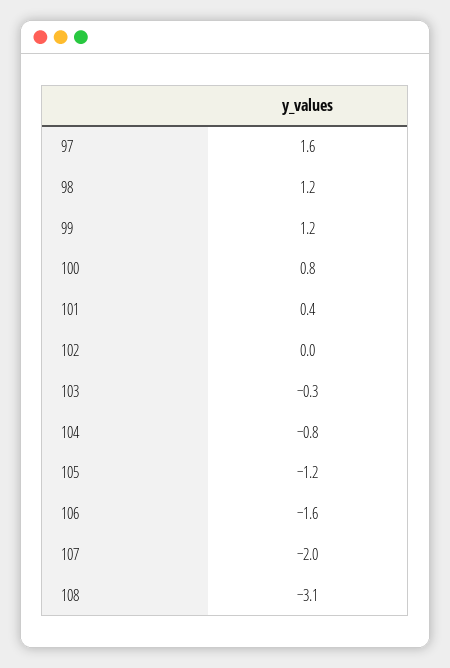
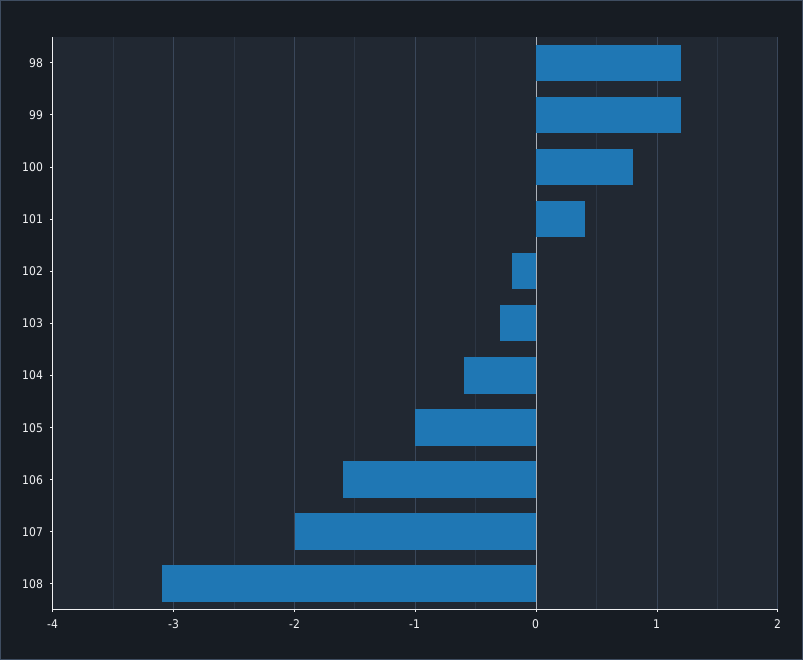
97: 1.6 -> none
102: 0 -> -0.2
104: -0.8 -> -0.6
105: -1.2 -> -1

